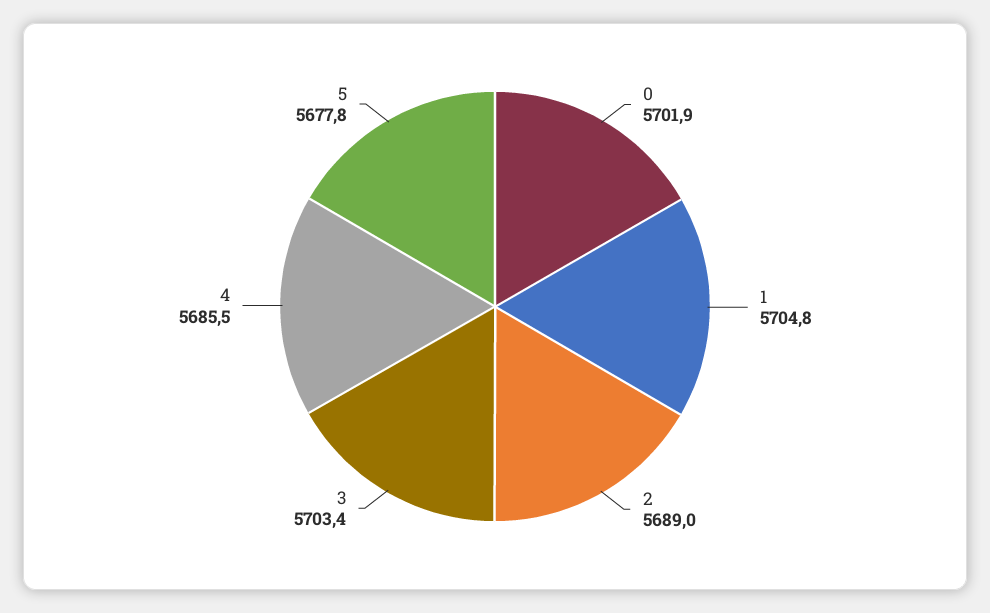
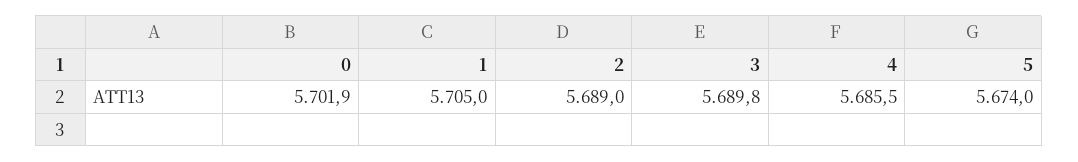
1: 5704.8 -> 5705
3: 5703.4 -> 5689.8
5: 5677.8 -> 5674

